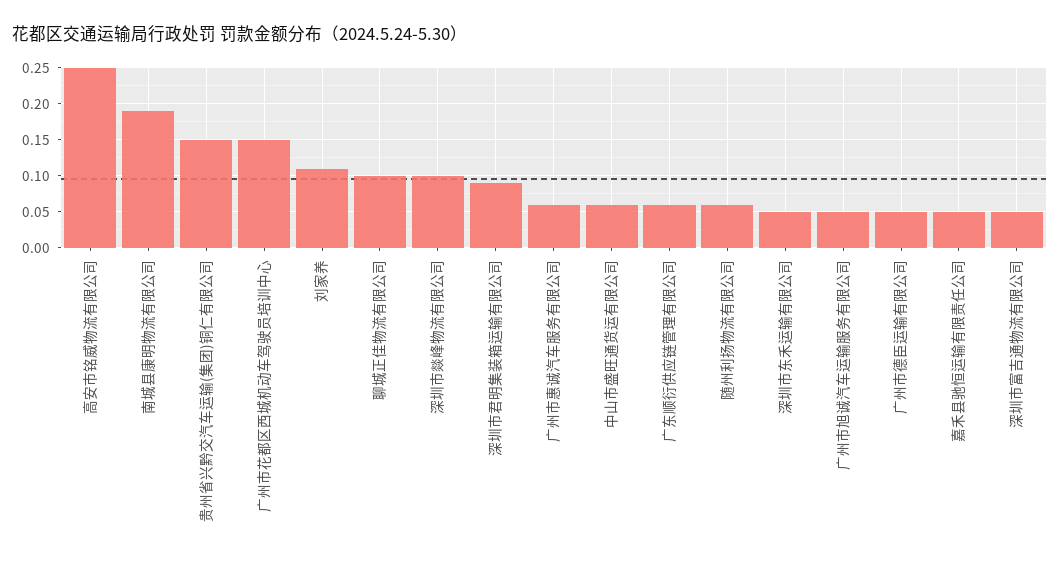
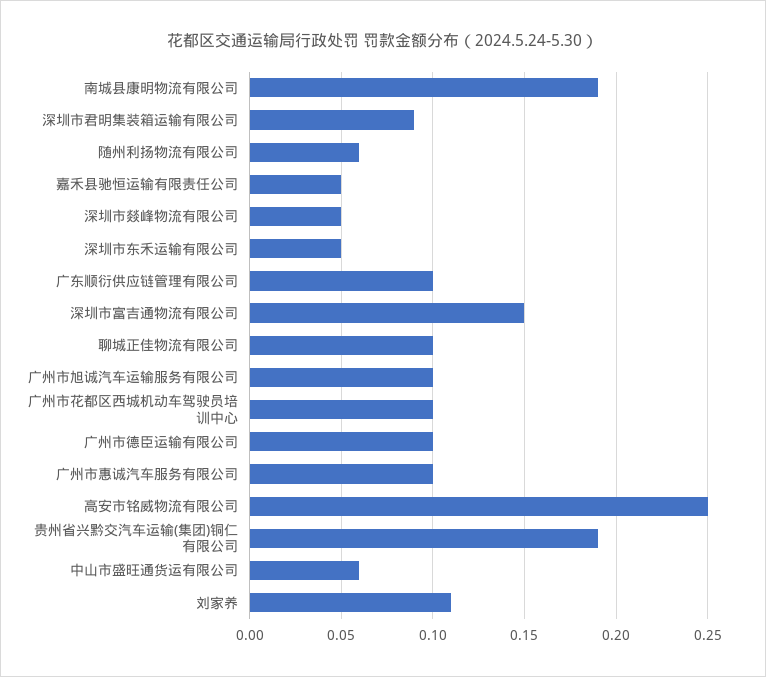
贵州省兴黔交汽车运输(集团)铜仁有限公司: 0.15 -> 0.19
广州市花都区西城机动车驾驶员培训中心: 0.15 -> 0.1
深圳市燚峰物流有限公司: 0.1 -> 0.05
广州市惠诚汽车服务有限公司: 0.06 -> 0.1
广东顺衍供应链管理有限公司: 0.06 -> 0.1
广州市旭诚汽车运输服务有限公司: 0.05 -> 0.1
广州市德臣运输有限公司: 0.05 -> 0.1
深圳市富吉通物流有限公司: 0.05 -> 0.15

